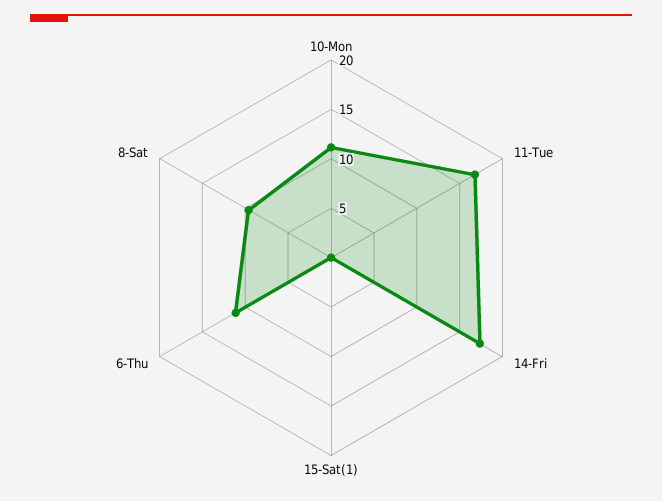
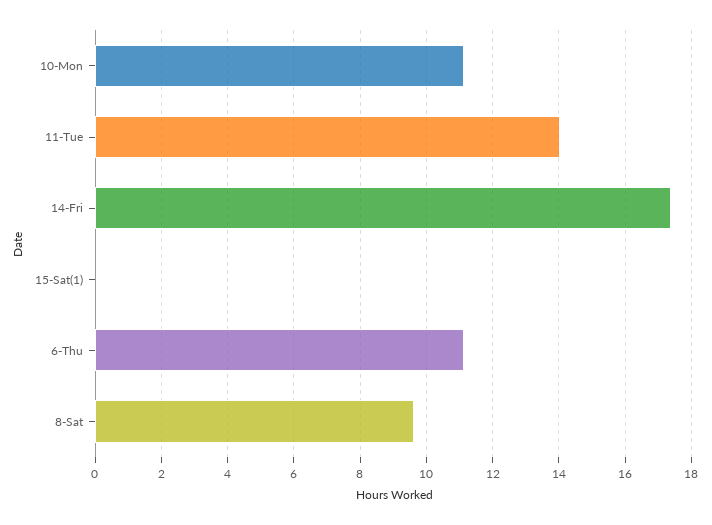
11-Tue: 17 -> 14

